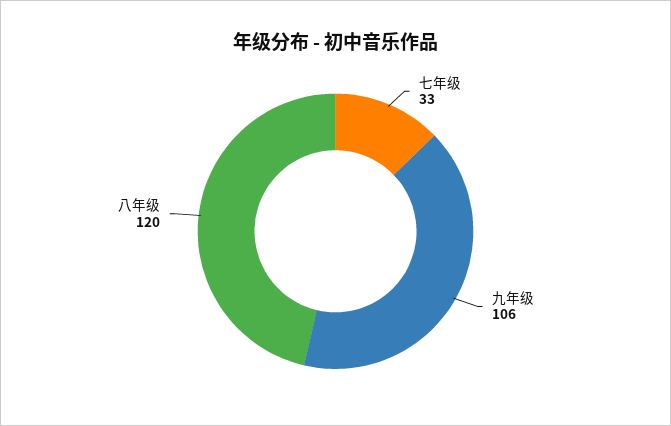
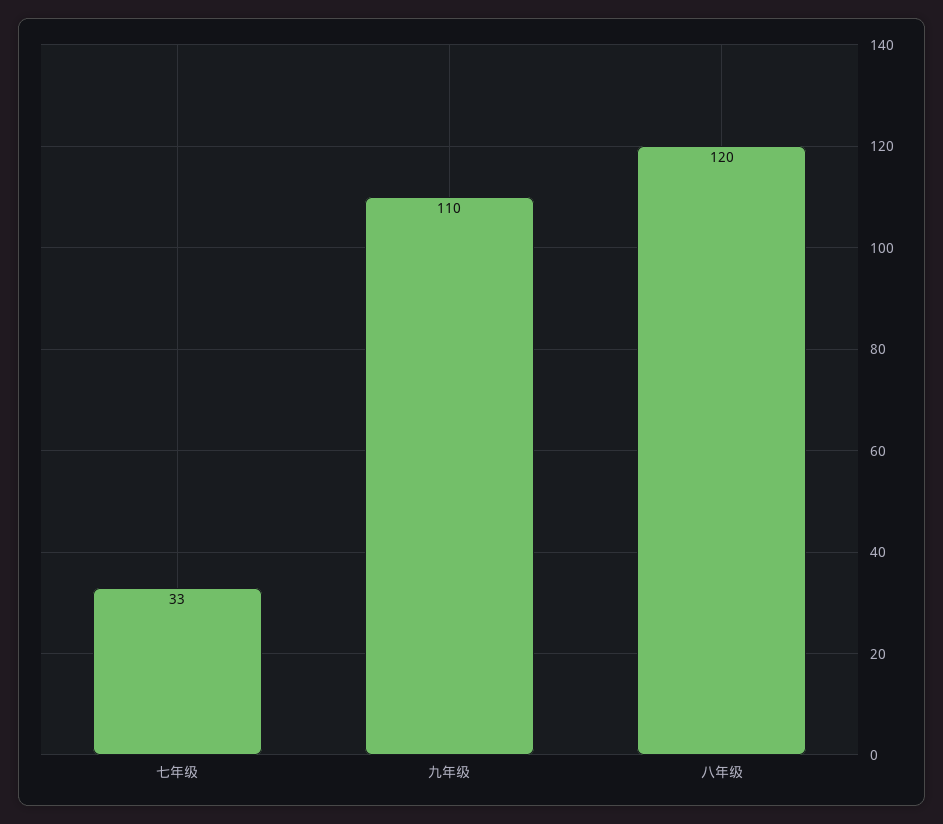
九年级: 106 -> 110

